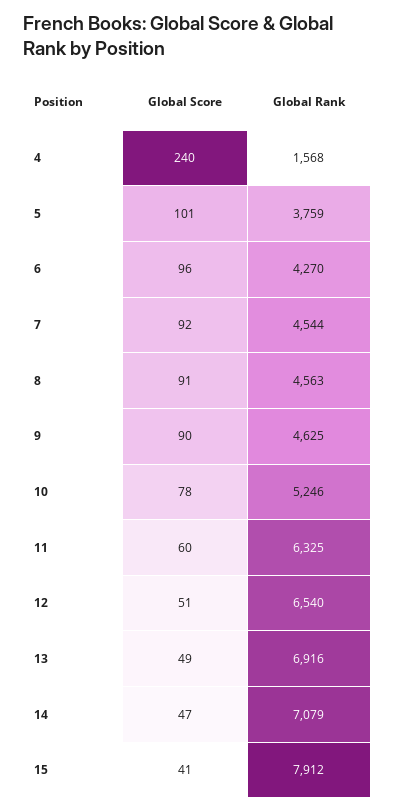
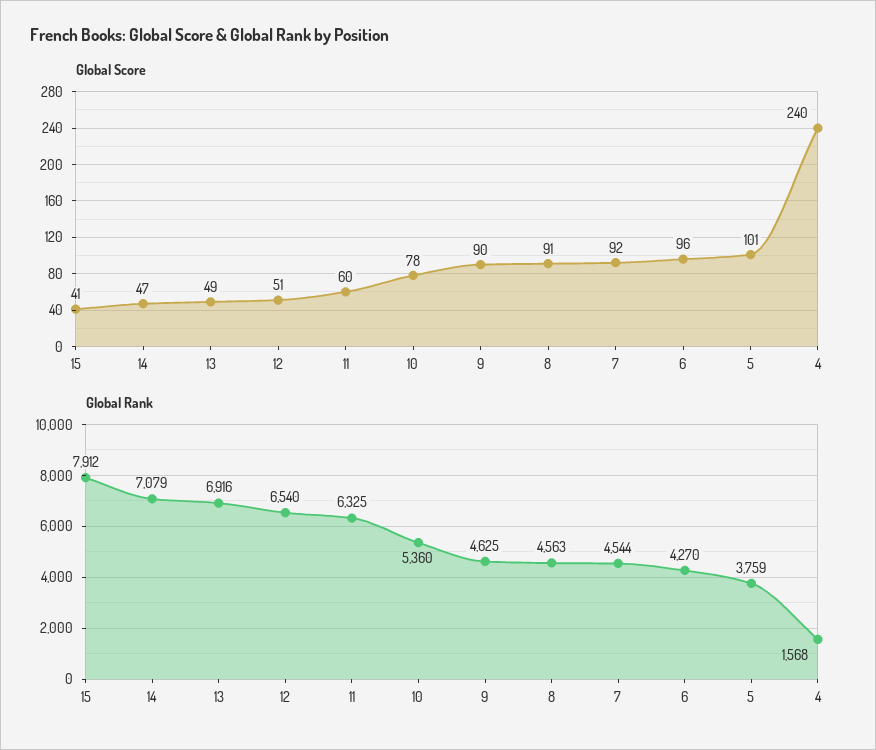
Global Rank, 10: 5246 -> 5360

